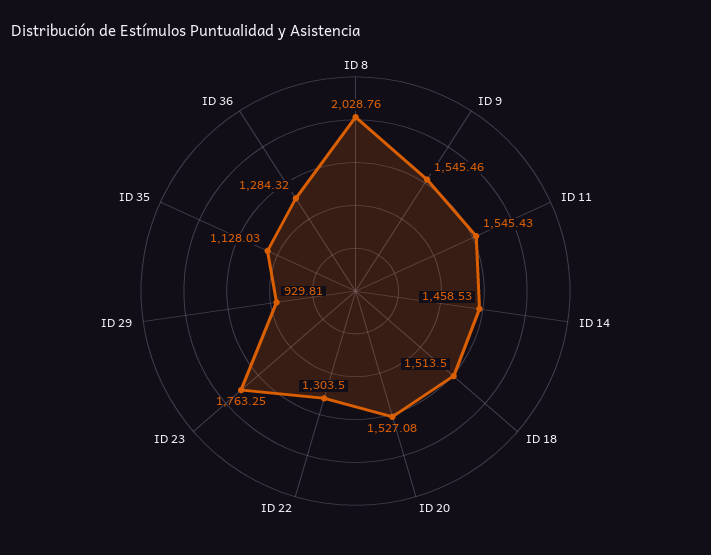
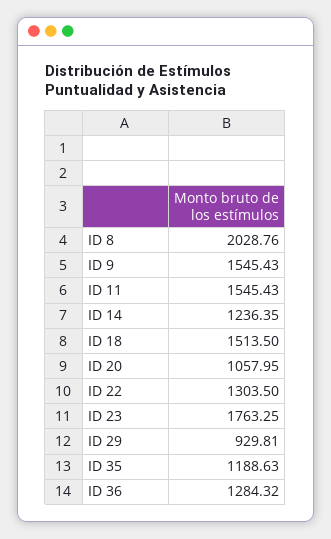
ID 9: 1545.46 -> 1545.43
ID 14: 1458.53 -> 1236.35
ID 20: 1527.08 -> 1057.95
ID 35: 1128.03 -> 1188.63

